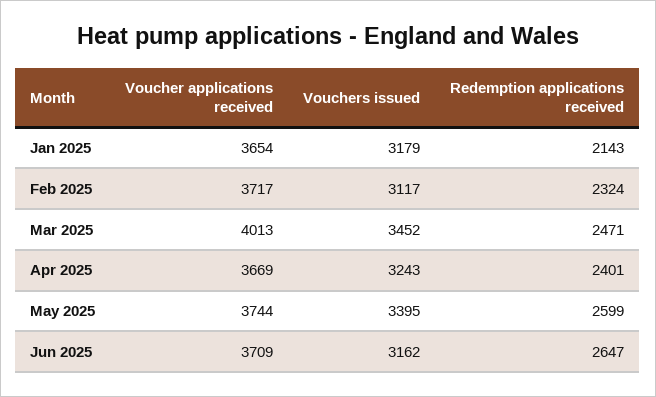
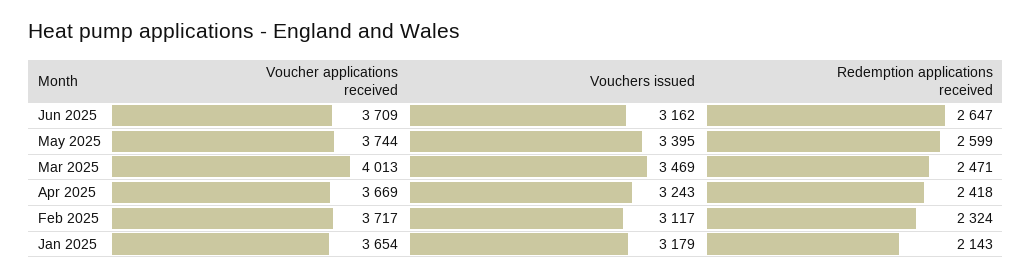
Vouchers issued, Mar 2025: 3452 -> 3469
Redemption applications received, Apr 2025: 2401 -> 2418

